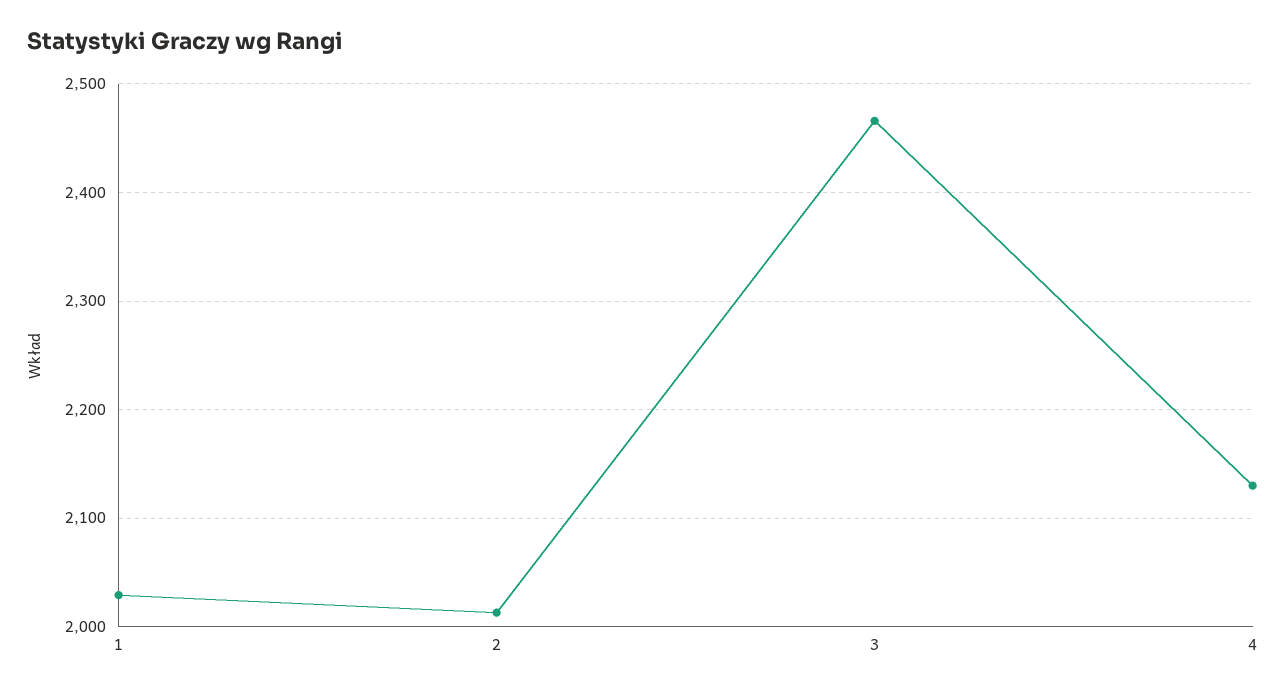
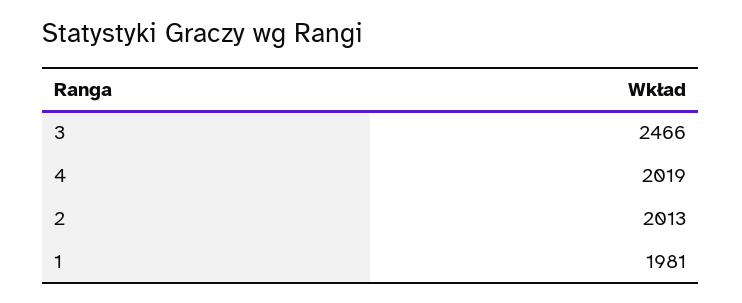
1: 2030 -> 1981
4: 2130 -> 2019

